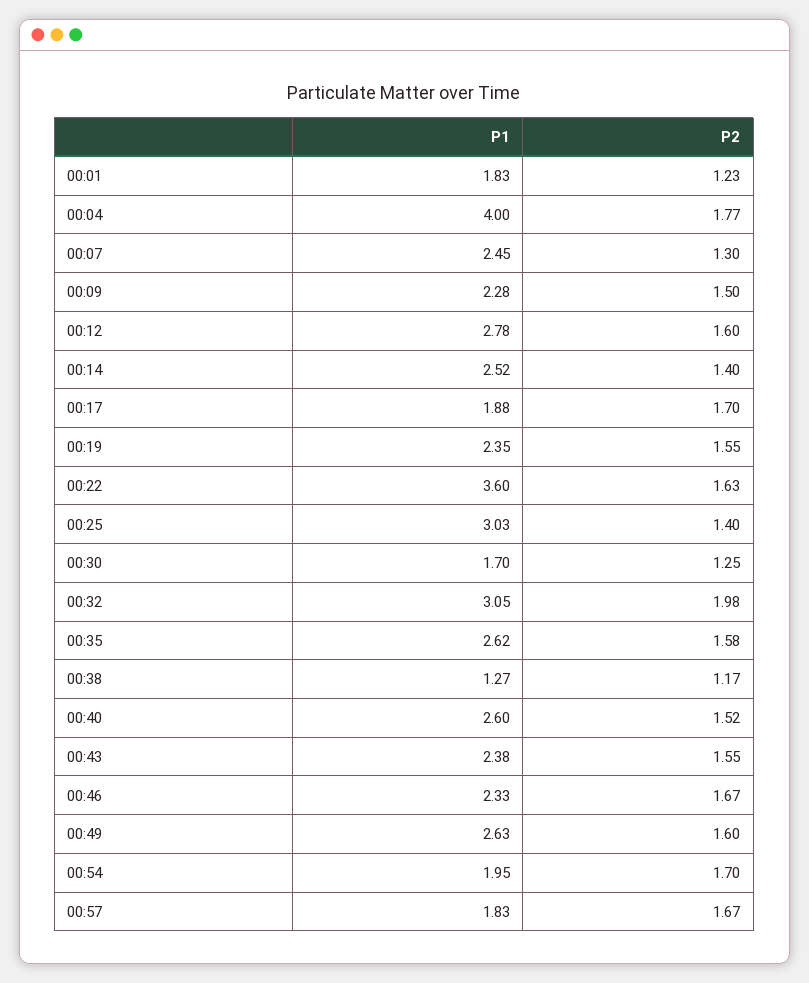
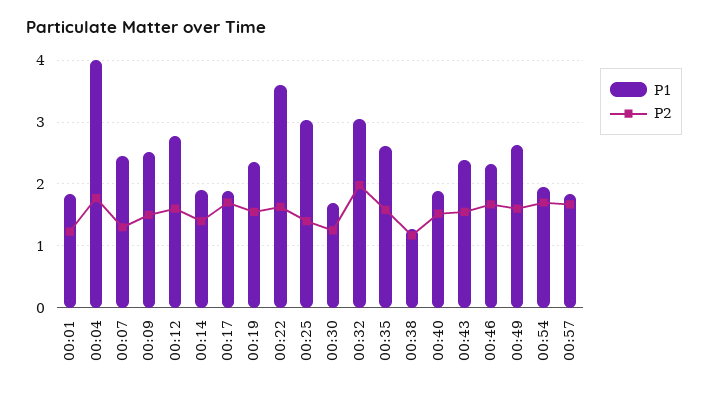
P1, 00:09: 2.28 -> 2.5
P1, 00:14: 2.52 -> 1.9
P1, 00:40: 2.6 -> 1.9

